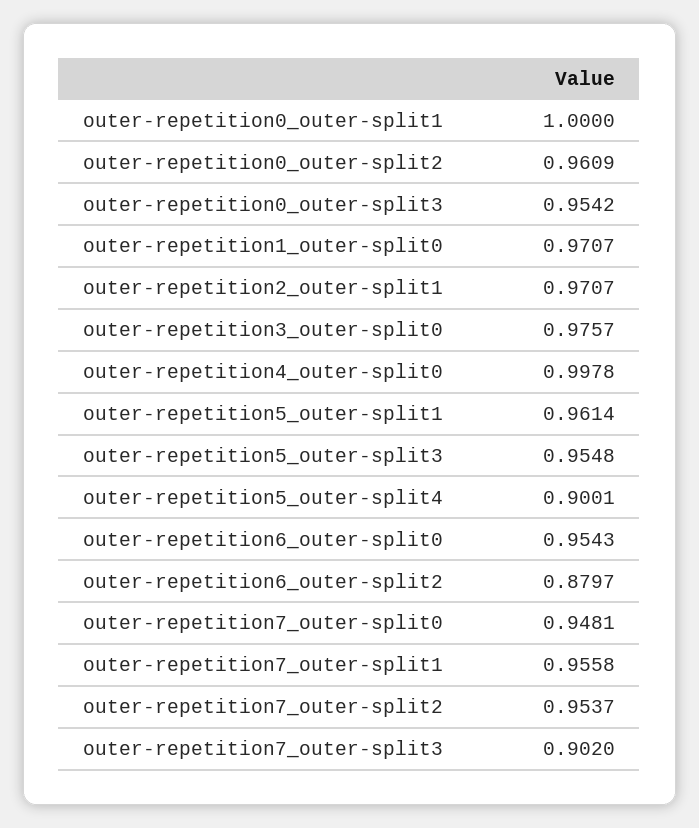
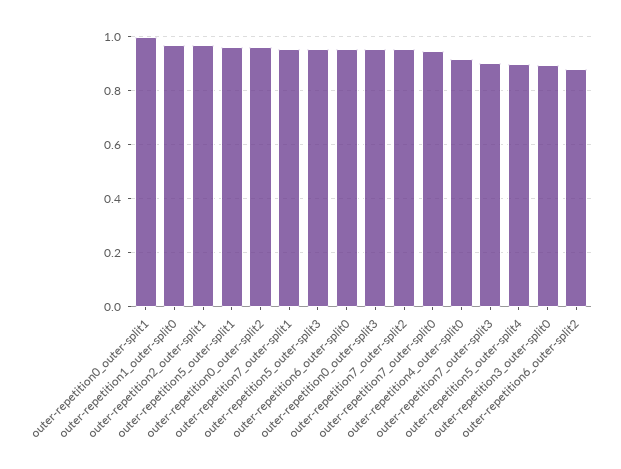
outer-repetition3_outer-split0: 0.9757 -> 0.9
outer-repetition4_outer-split0: 0.9978 -> 0.925

